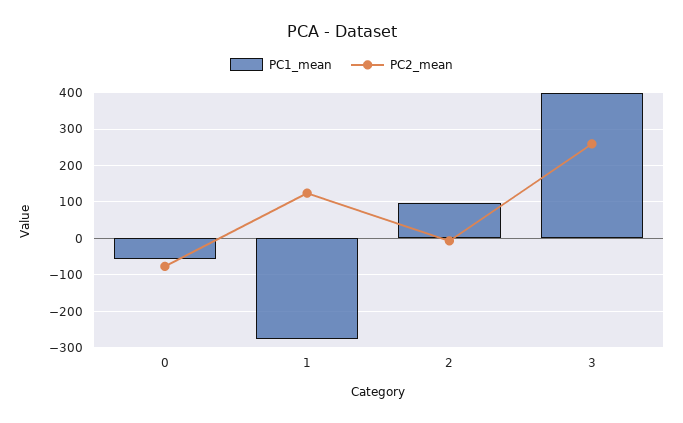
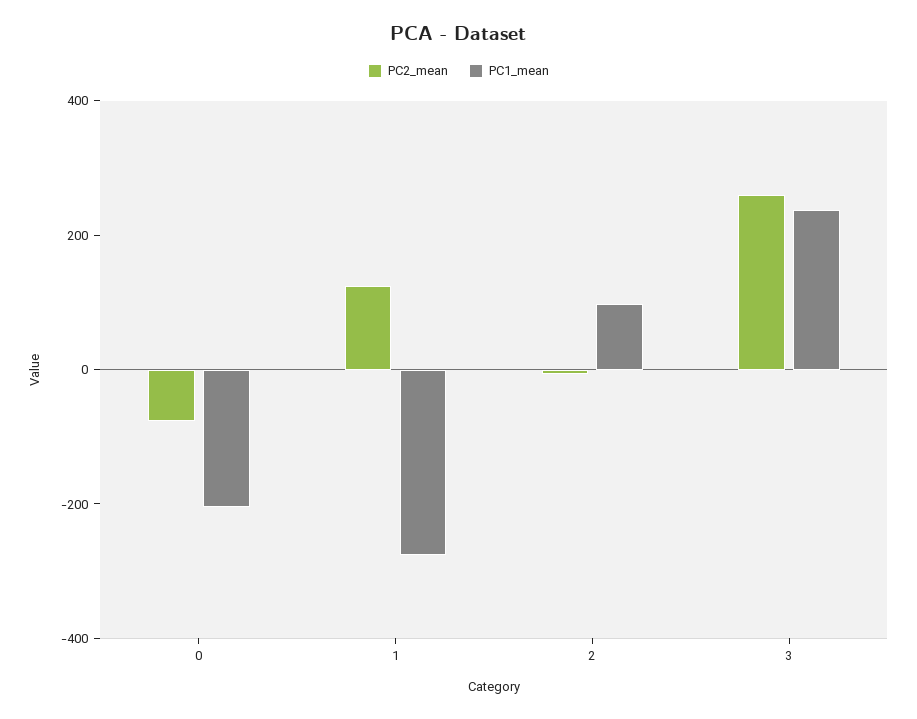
PC1_mean, 0: -60 -> -200
PC1_mean, 3: 400 -> 250

